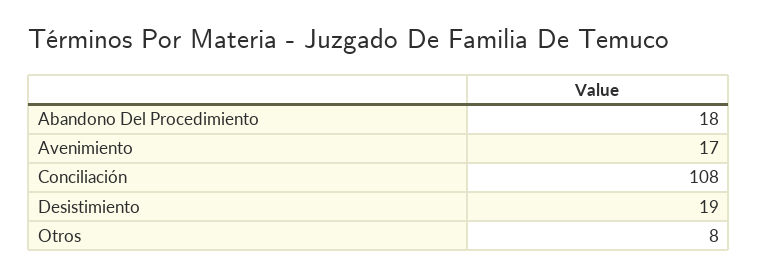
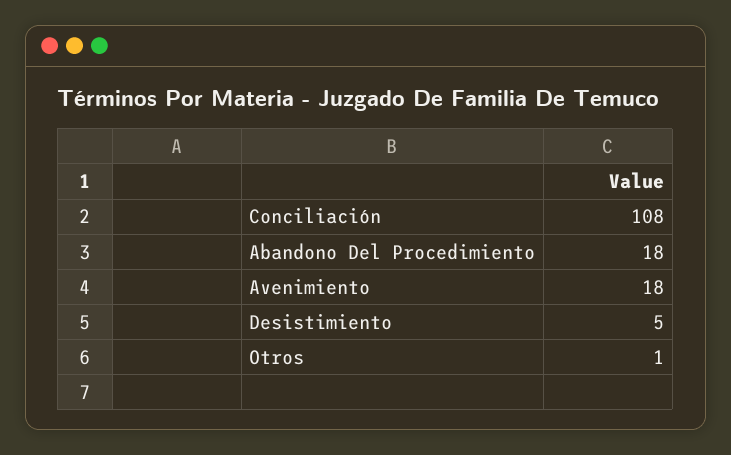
Avenimiento: 17 -> 18
Desistimiento: 19 -> 5
Otros: 8 -> 1

